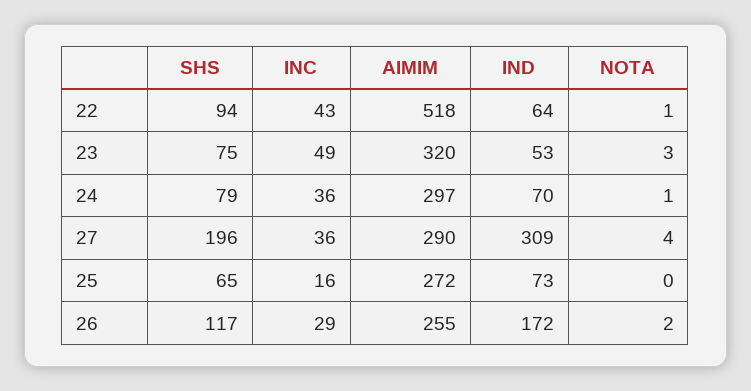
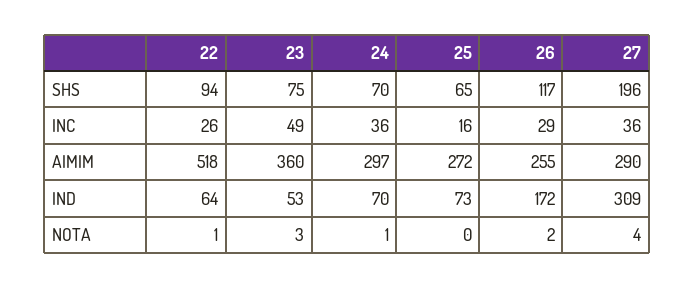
INC, 22: 43 -> 26
AIMIM, 23: 320 -> 360
SHS, 24: 79 -> 70

